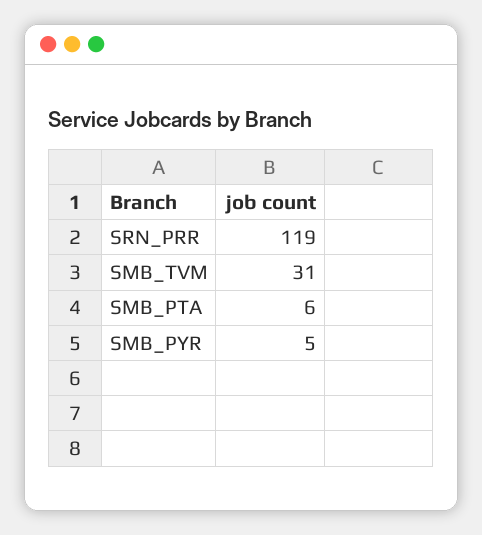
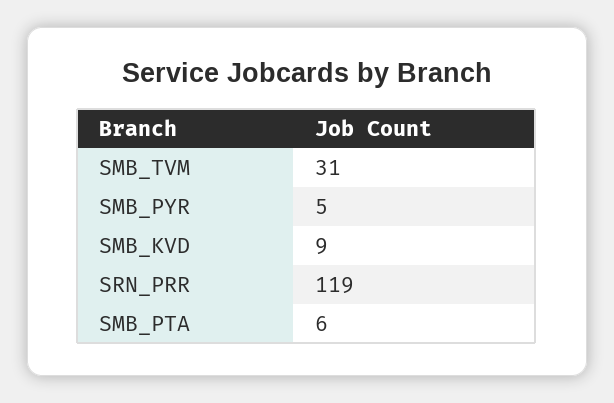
SMB_KVD: none -> 9

